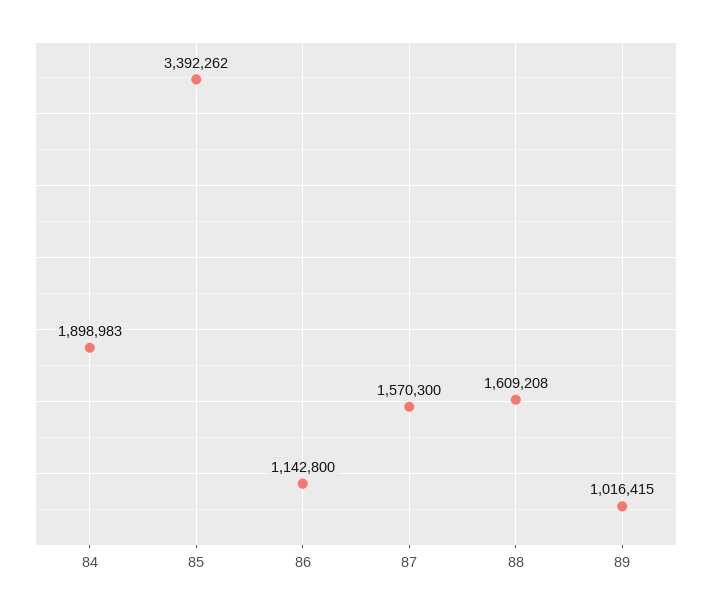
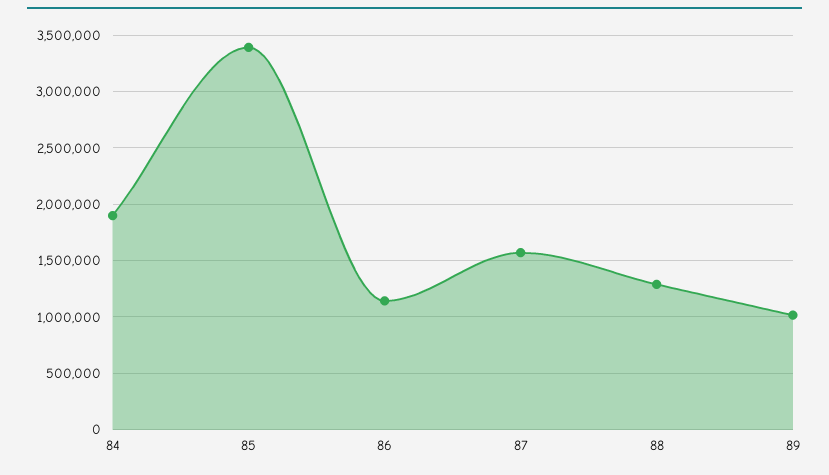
88: 1609208 -> 1300000

